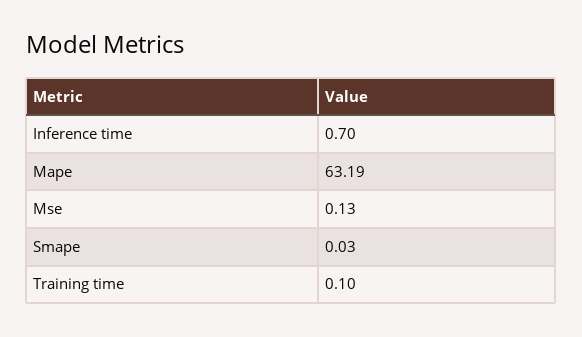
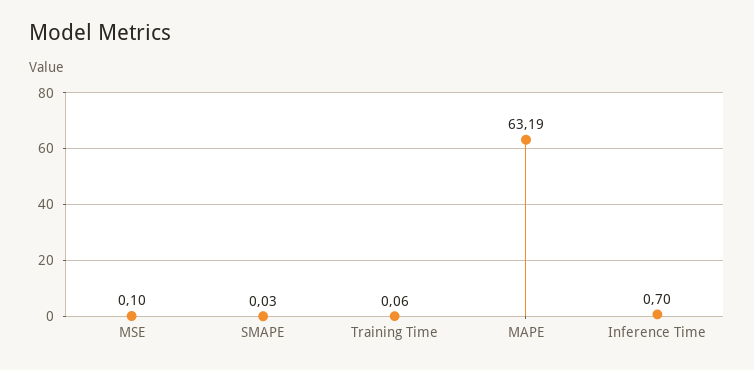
Mse: 0.13 -> 0.1
Training time: 0.1 -> 0.06

